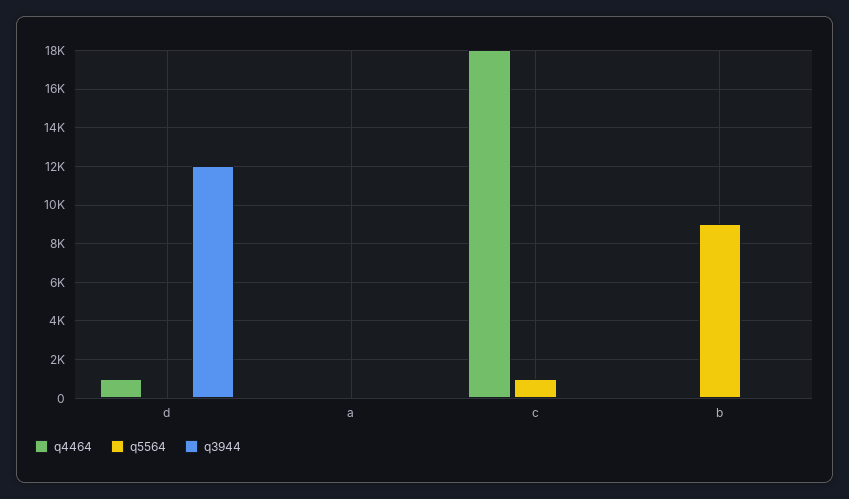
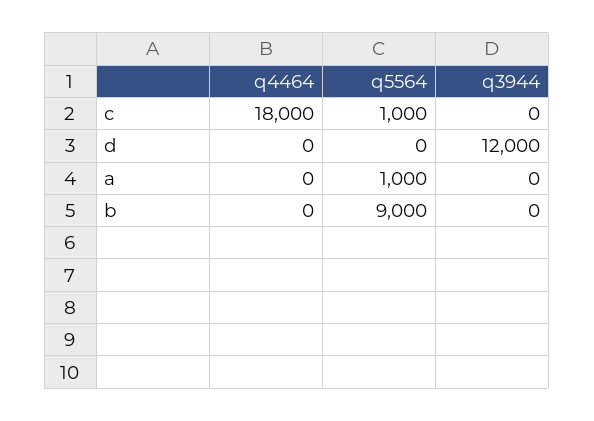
q4464, d: 1000 -> 0
q5564, a: 0 -> 1000

